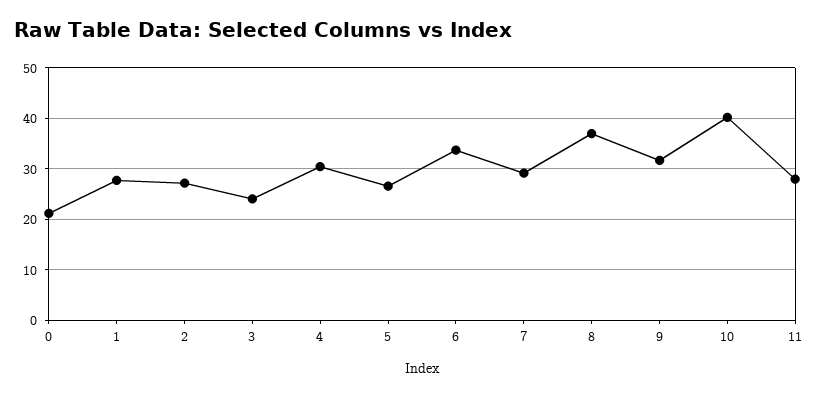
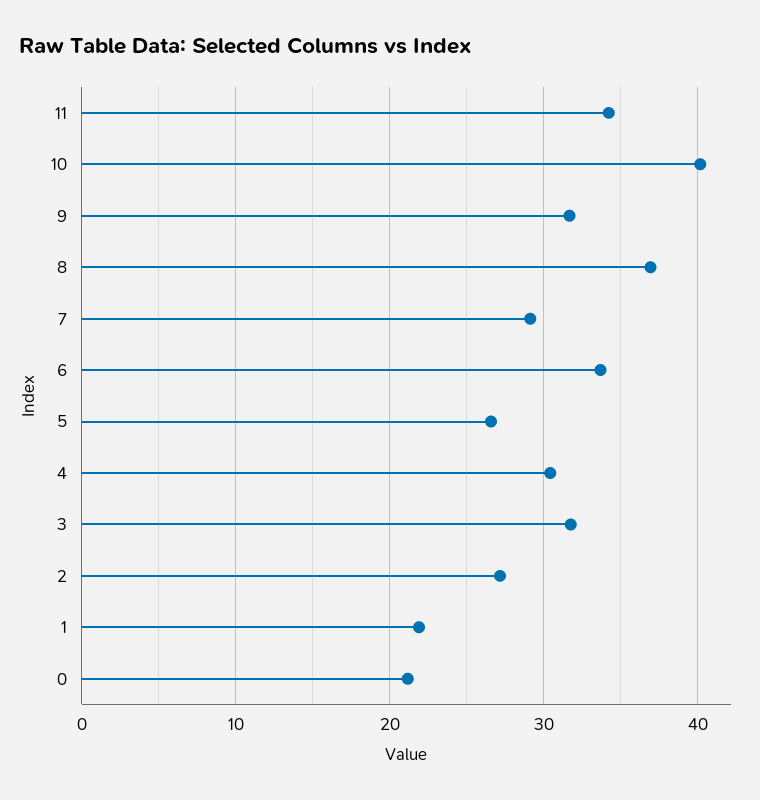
1: 28 -> 22
3: 24 -> 32
11: 28 -> 34

